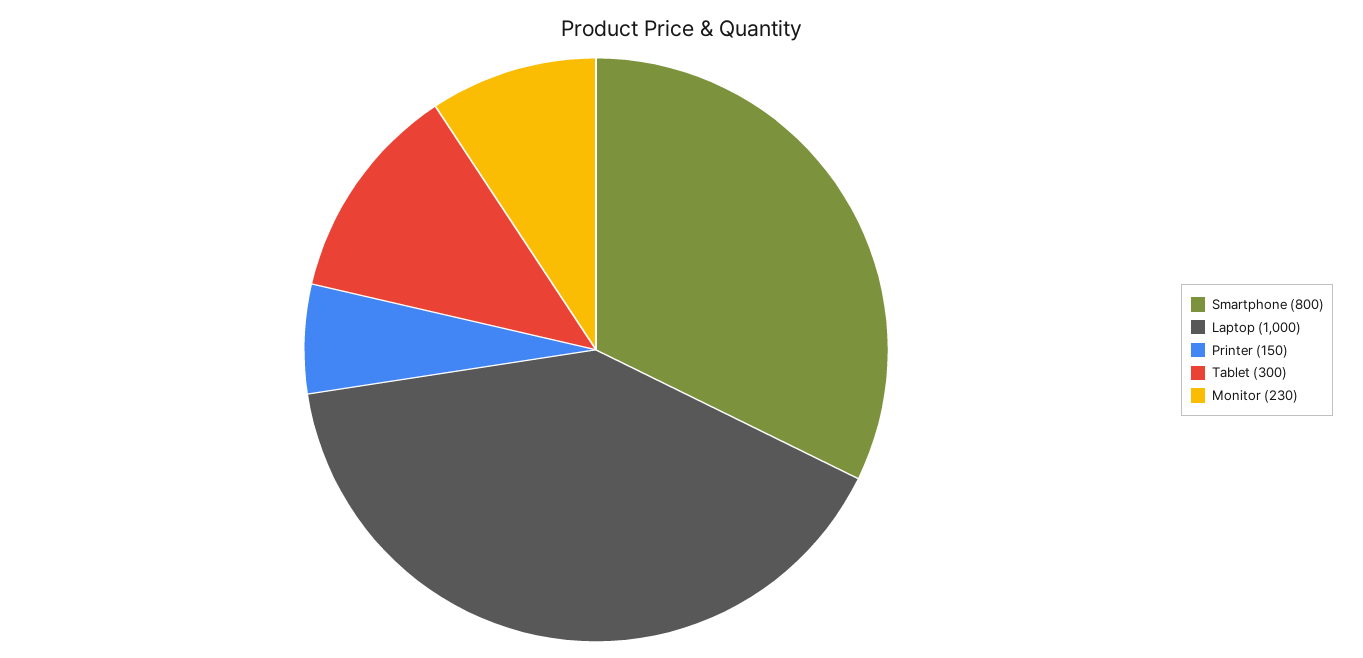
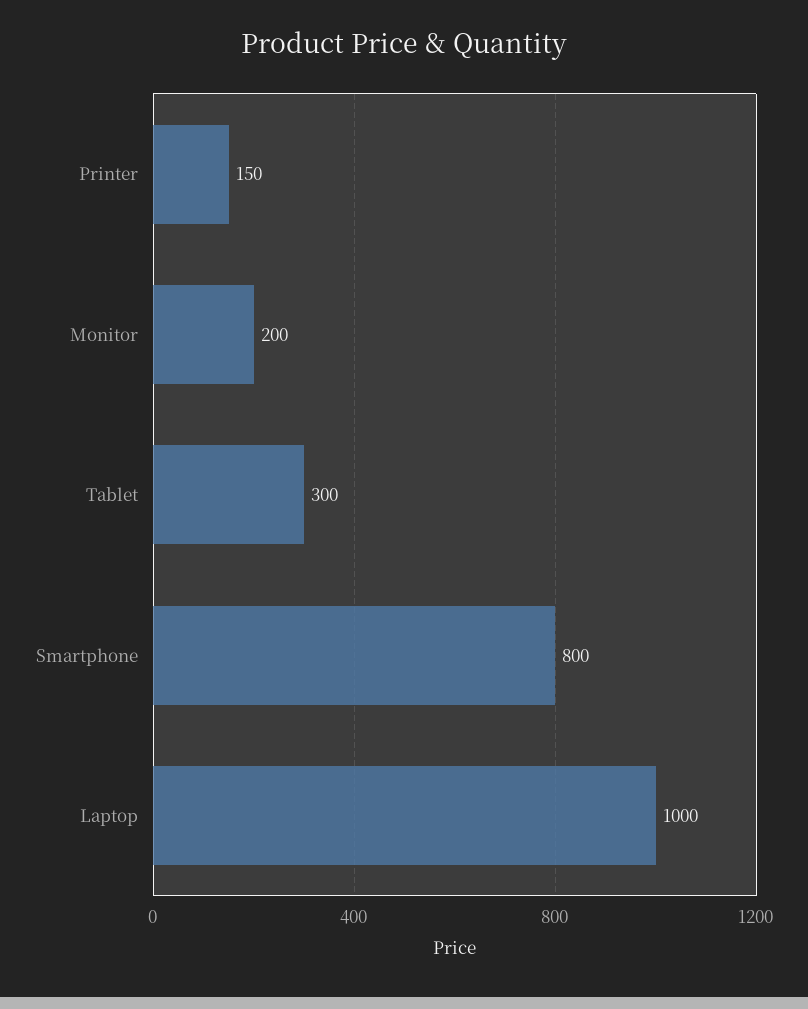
Monitor: 230 -> 200

